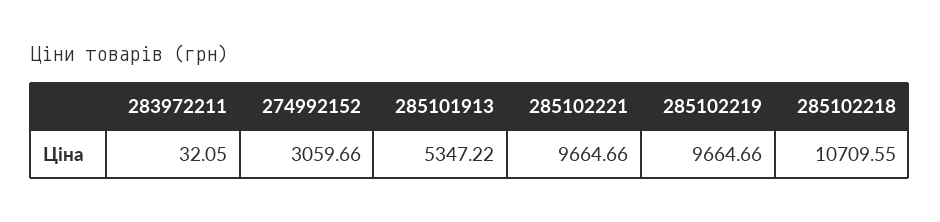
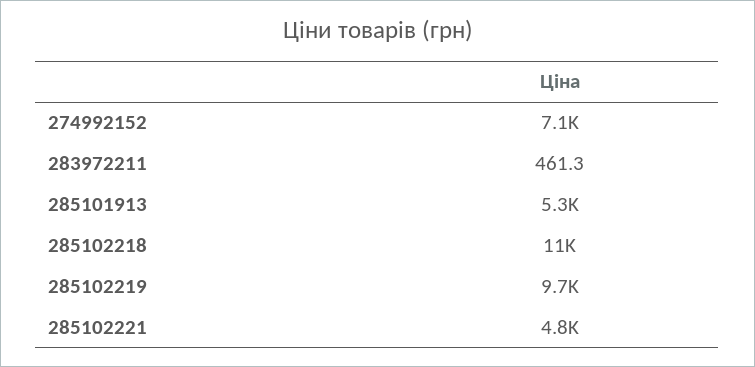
283972211: 32.05 -> 461.3
274992152: 3059.66 -> 7100
285102221: 9664.66 -> 4800

